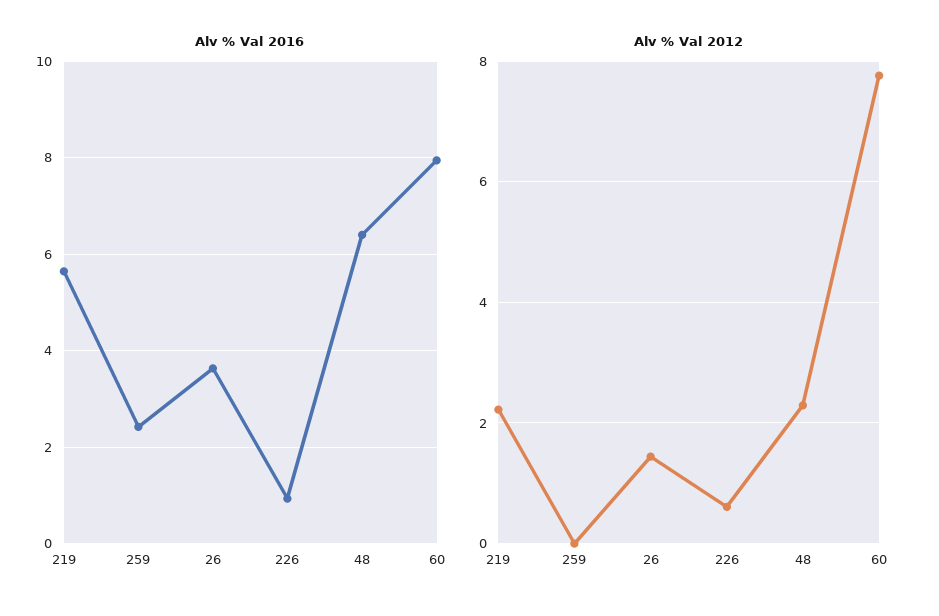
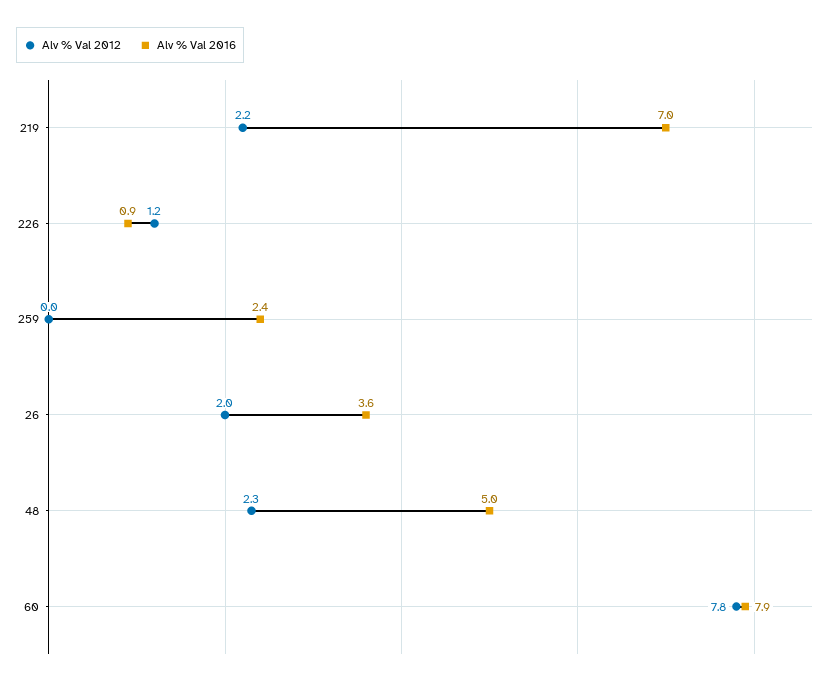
Alv % Val 2016, 219: 5.6 -> 7
Alv % Val 2016, 48: 6.4 -> 5
Alv % Val 2012, 26: 1.4 -> 2
Alv % Val 2012, 226: 0.6 -> 1.2

